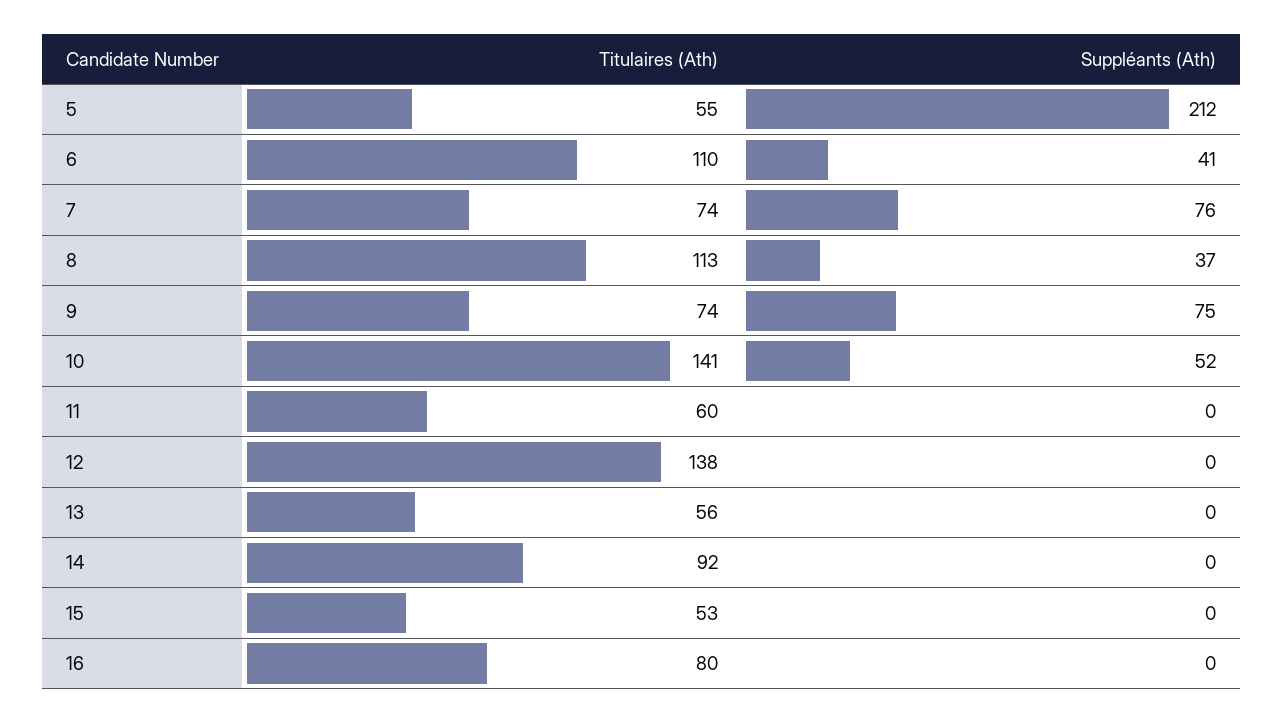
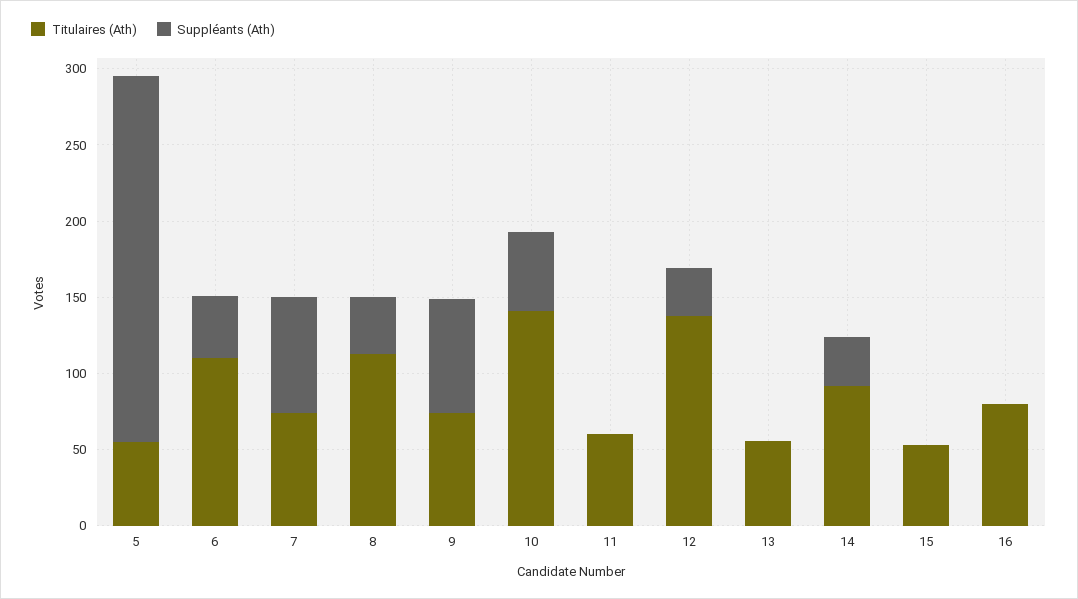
Suppléants (Ath), 5: 212 -> 240
Suppléants (Ath), 12: 0 -> 30
Suppléants (Ath), 14: 0 -> 30

